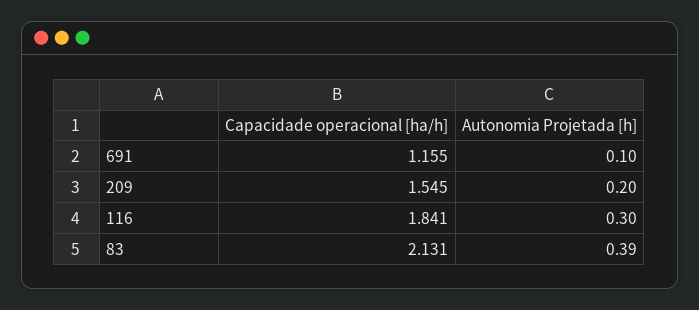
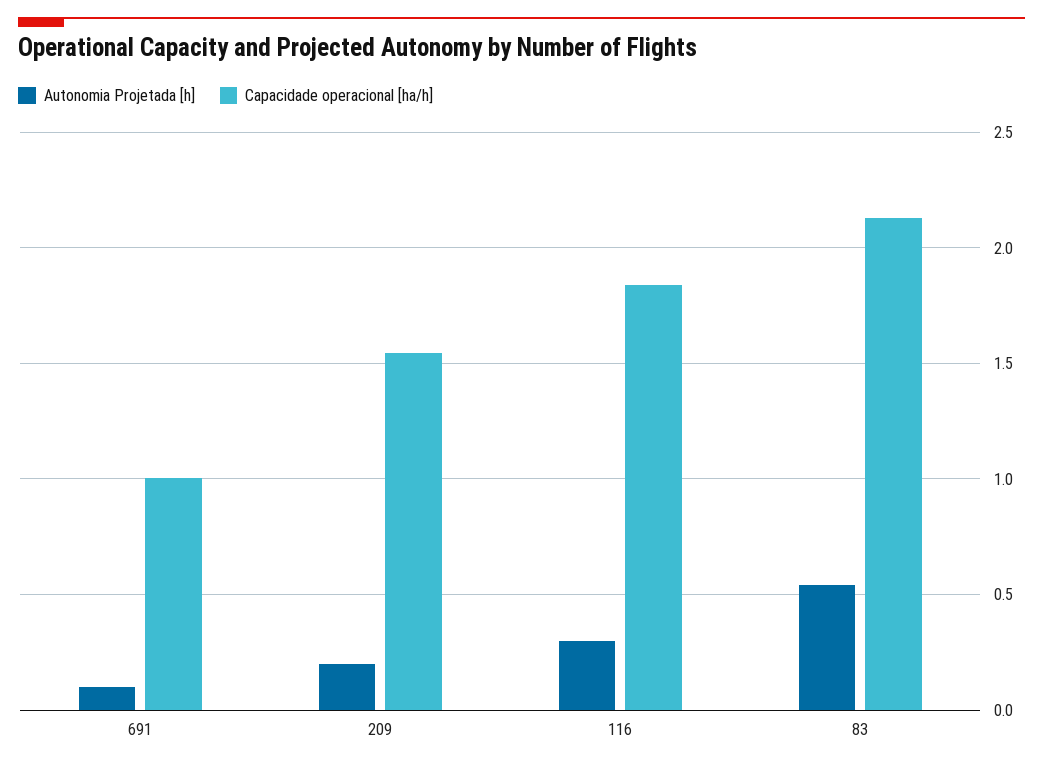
Capacidade operacional [ha/h], 691: 1.155 -> 1
Autonomia Projetada [h], 83: 0.39 -> 0.55

